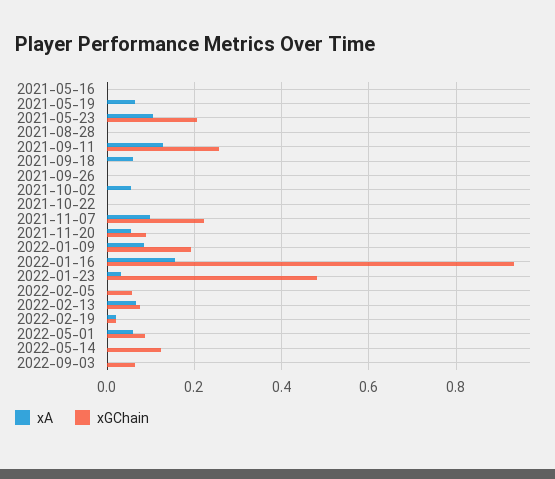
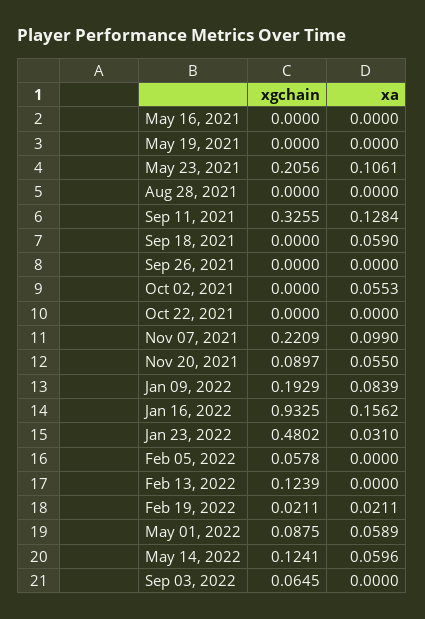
xA, 2021-05-19: 0.06 -> 0
xGChain, 2021-09-11: 0.26 -> 0.3255
xA, 2022-02-13: 0.06 -> 0
xGChain, 2022-02-13: 0.08 -> 0.1239
xA, 2022-05-14: 0 -> 0.0596

